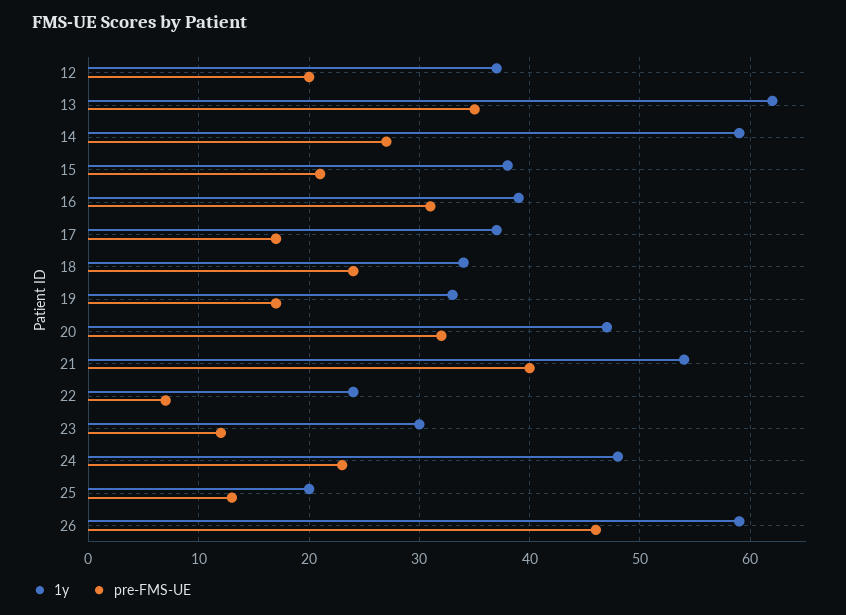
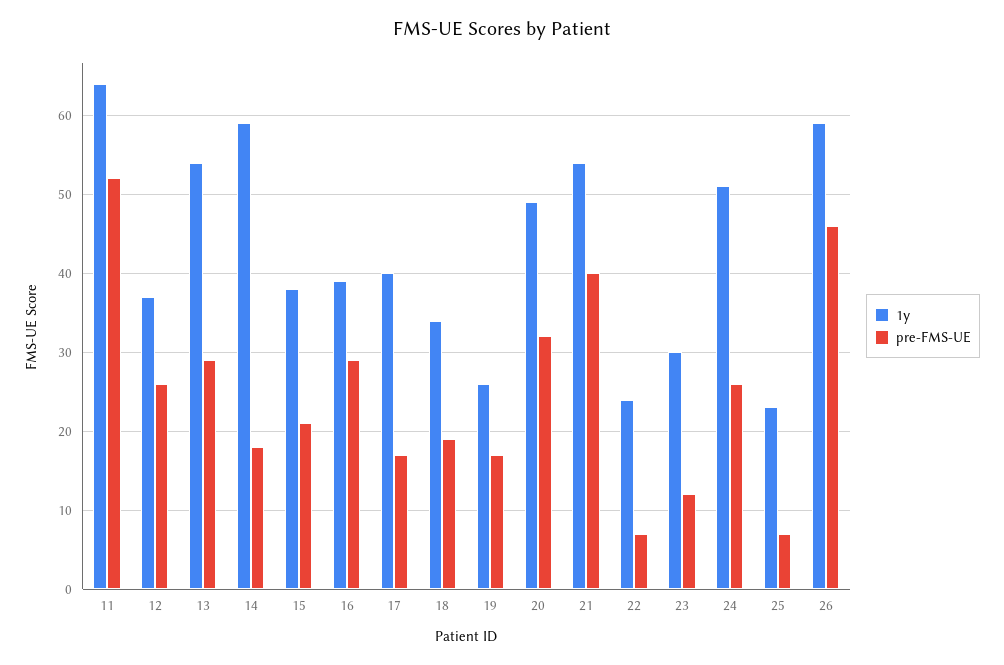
pre-FMS-UE, 12: 20 -> 26
1y, 13: 62 -> 54
pre-FMS-UE, 13: 35 -> 29
pre-FMS-UE, 14: 27 -> 18
pre-FMS-UE, 16: 31 -> 29
1y, 17: 37 -> 40
pre-FMS-UE, 18: 24 -> 19
1y, 19: 33 -> 26
1y, 20: 47 -> 49
1y, 24: 48 -> 51
pre-FMS-UE, 24: 23 -> 26
1y, 25: 20 -> 23
pre-FMS-UE, 25: 13 -> 7
1y, 11: none -> 64
pre-FMS-UE, 11: none -> 52

